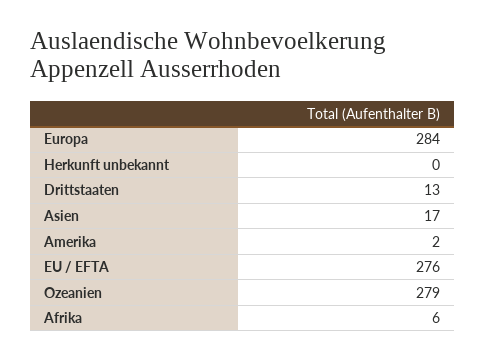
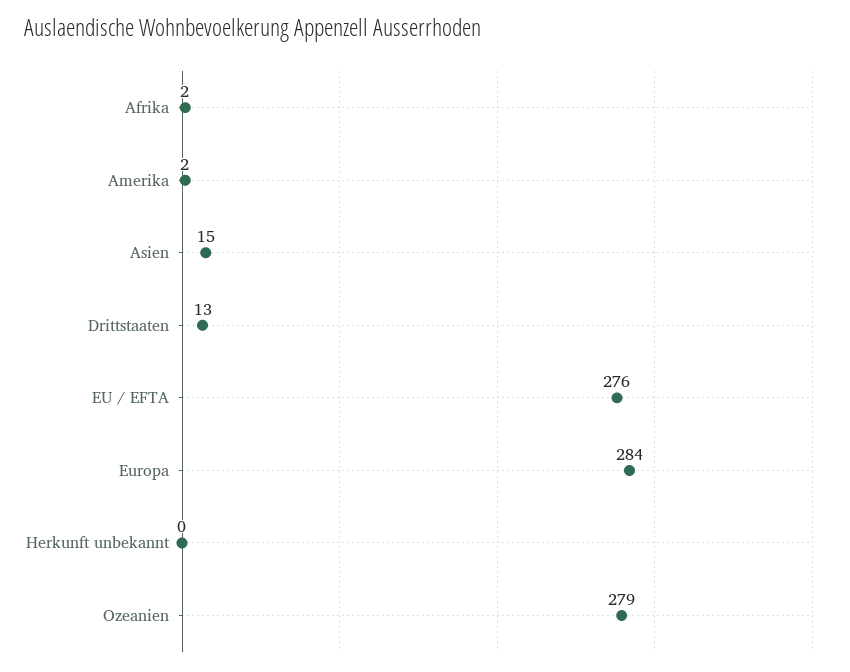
Asien: 17 -> 15
Afrika: 6 -> 2

